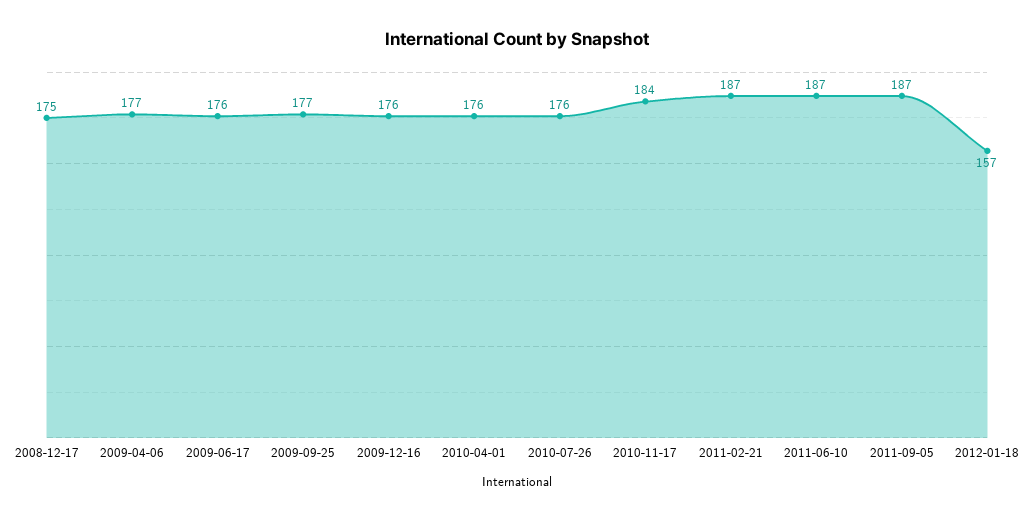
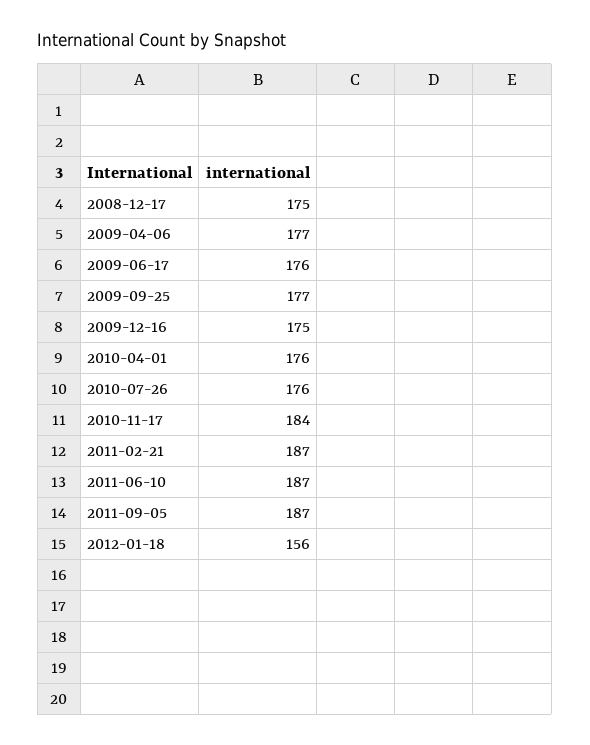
2009-12-16: 176 -> 175
2012-01-18: 157 -> 156

